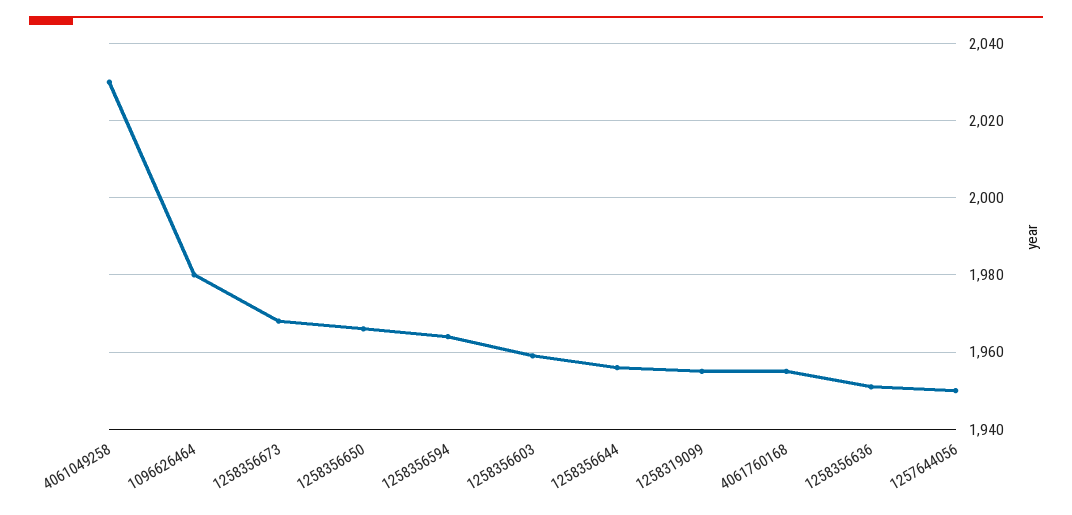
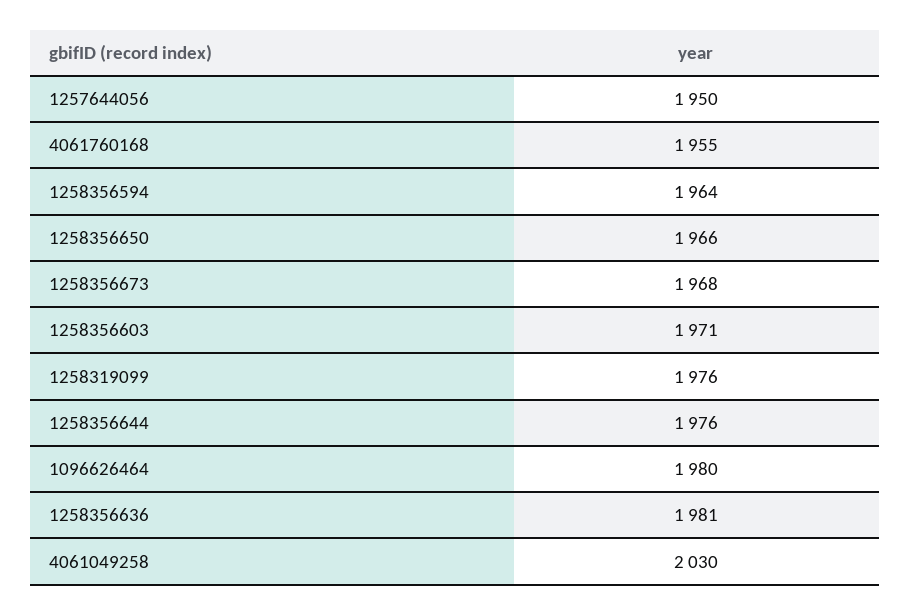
1258356603: 1960 -> 1971
1258356644: 1955 -> 1976
1258319099: 1955 -> 1976
1258356636: 1950 -> 1981

